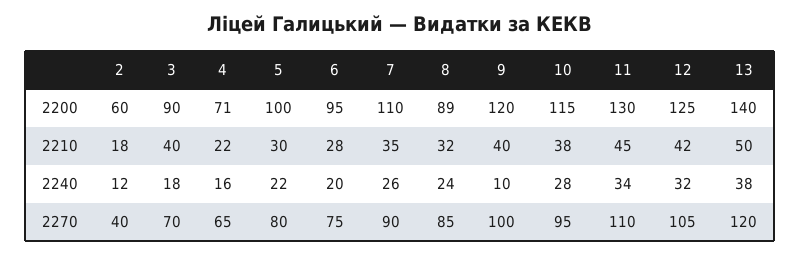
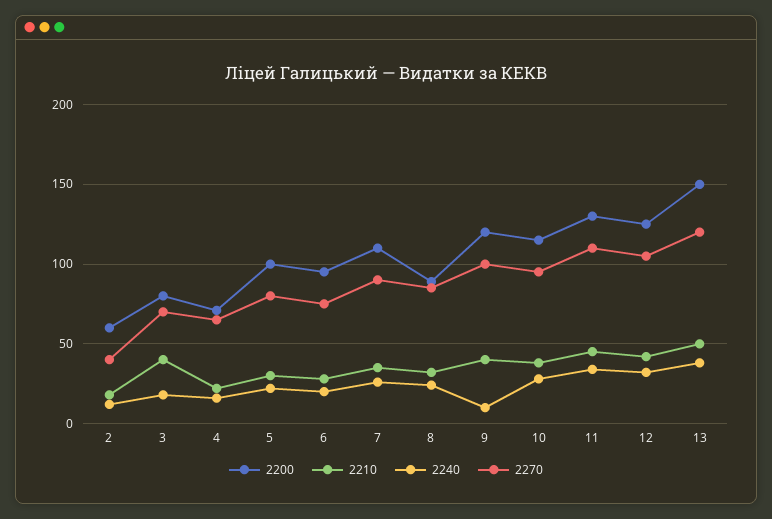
2200, 3: 90 -> 80
2200, 13: 140 -> 150

